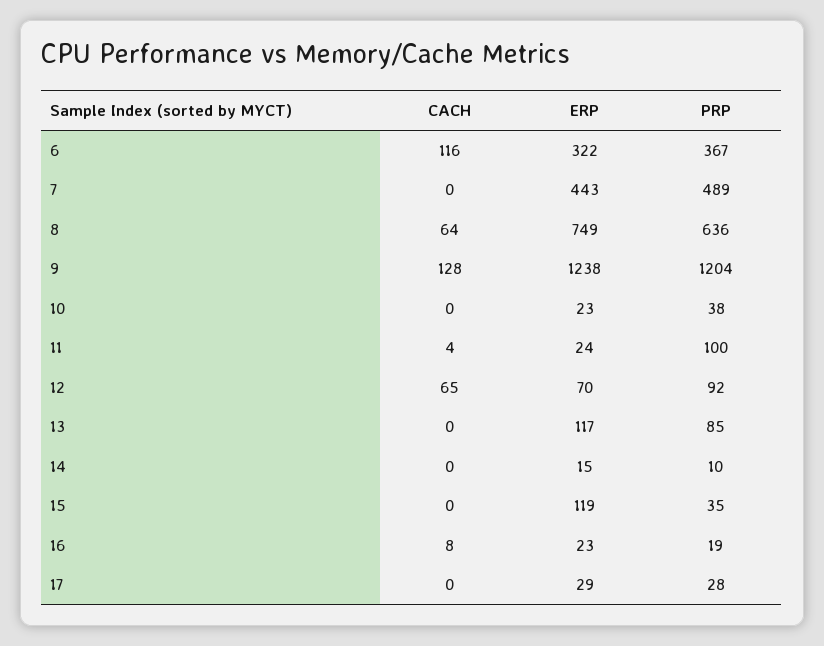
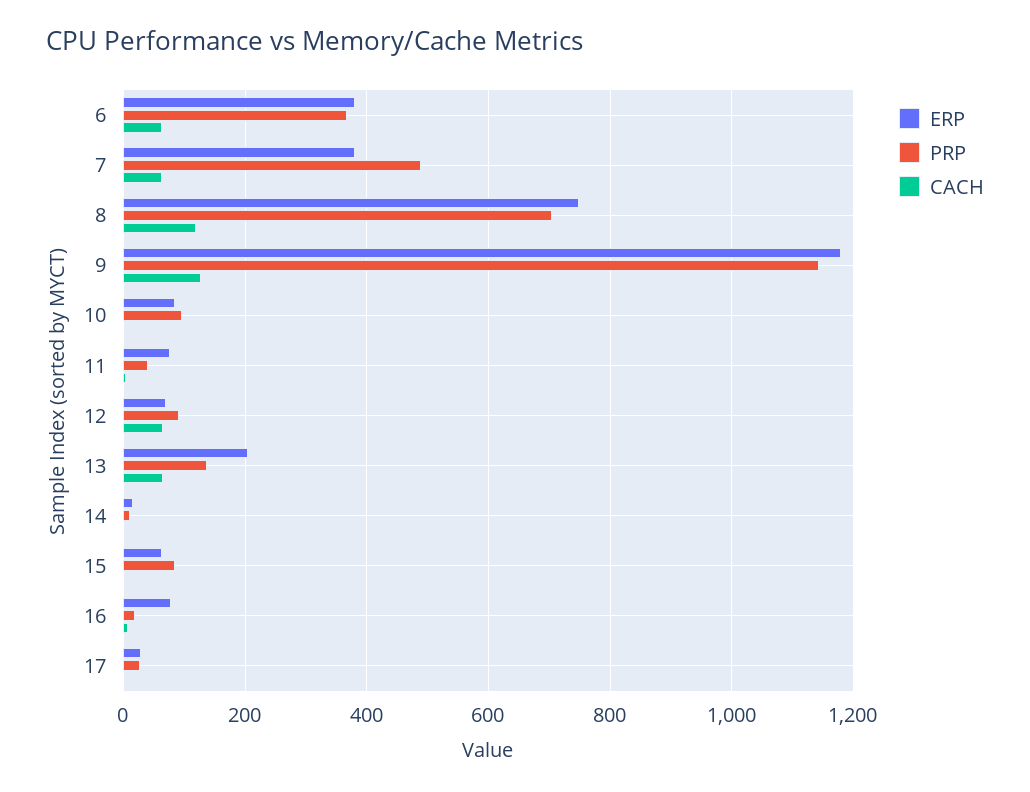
CACH, 6: 116 -> 60
ERP, 6: 322 -> 380
CACH, 7: 0 -> 60
ERP, 7: 443 -> 380
CACH, 8: 64 -> 120
PRP, 8: 636 -> 700
ERP, 9: 1238 -> 1180
PRP, 9: 1204 -> 1140
ERP, 10: 23 -> 80
PRP, 10: 38 -> 100
ERP, 11: 24 -> 80
PRP, 11: 100 -> 40
CACH, 13: 0 -> 60
ERP, 13: 117 -> 200
PRP, 13: 85 -> 140
ERP, 15: 119 -> 60
PRP, 15: 35 -> 80
ERP, 16: 23 -> 80

